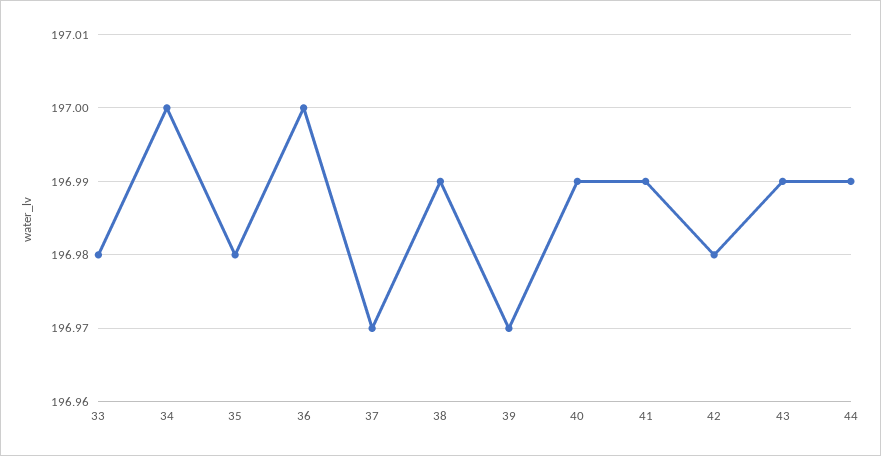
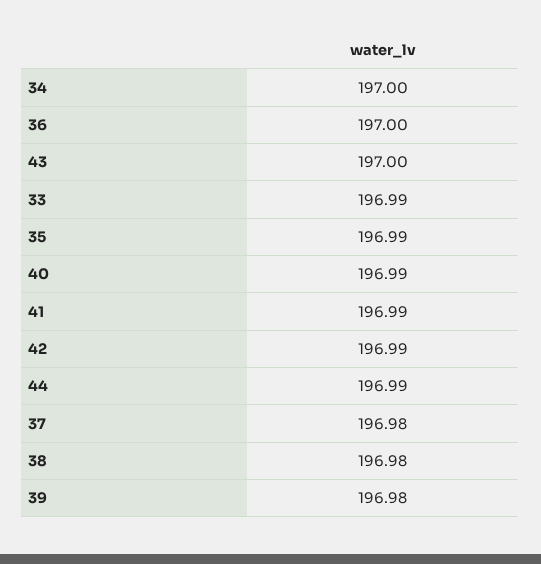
33: 196.98 -> 196.99
35: 196.98 -> 196.99
37: 196.97 -> 196.98
38: 196.99 -> 196.98
39: 196.97 -> 196.98
42: 196.98 -> 196.99
43: 196.99 -> 197

